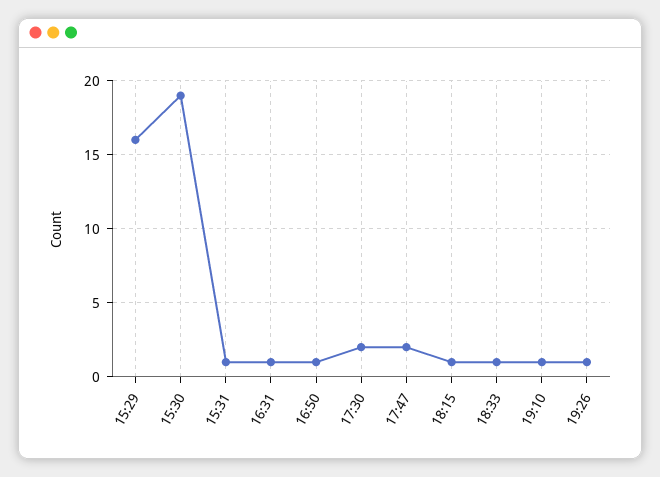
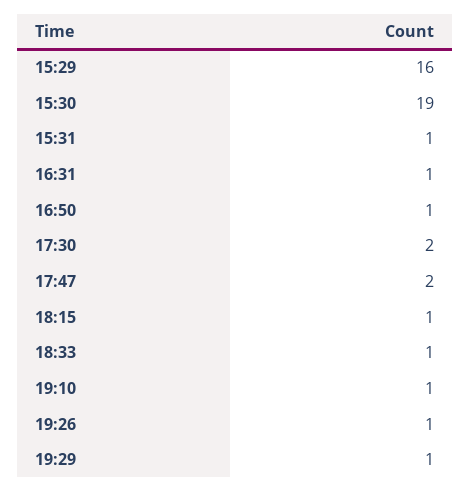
19:29: none -> 1

